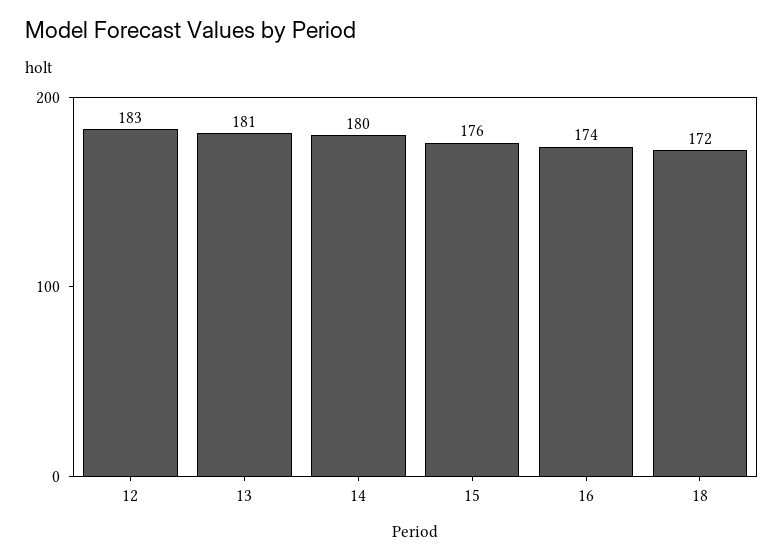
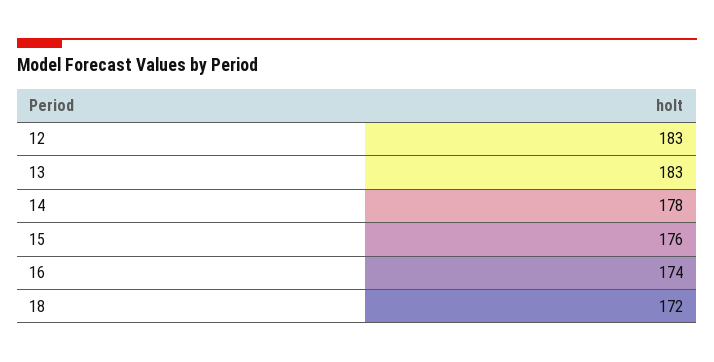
13: 181 -> 183
14: 180 -> 178

